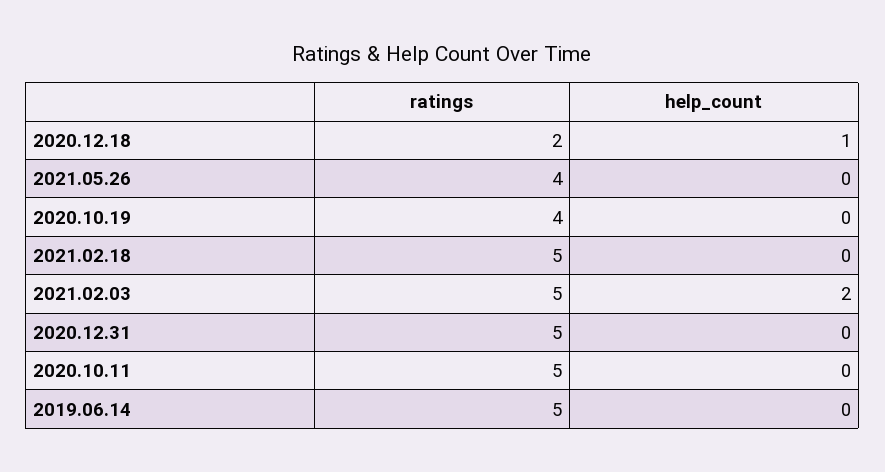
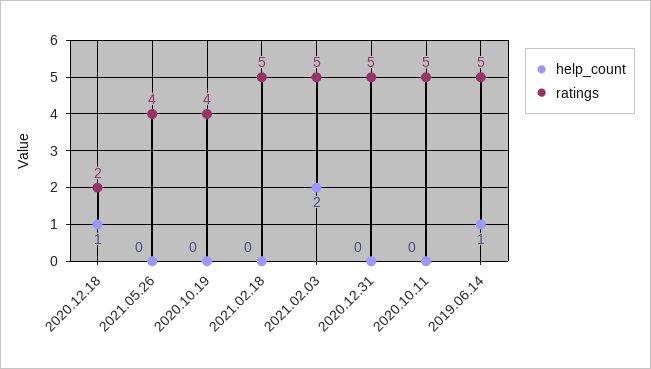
help_count, 2019.06.14: 0 -> 1

